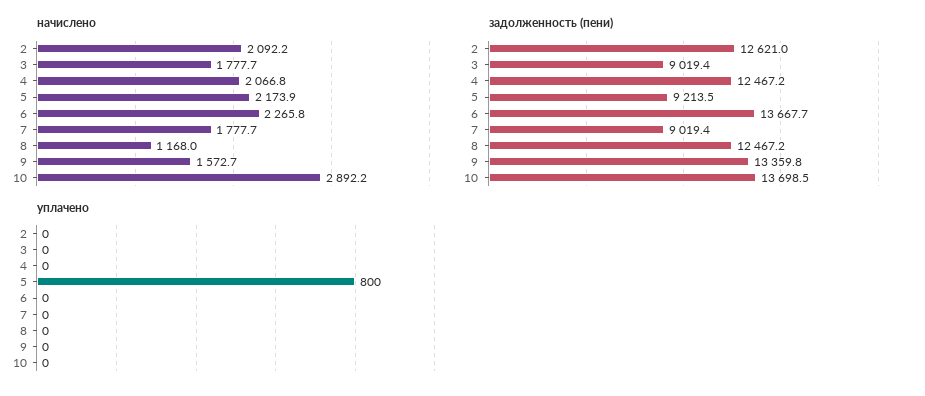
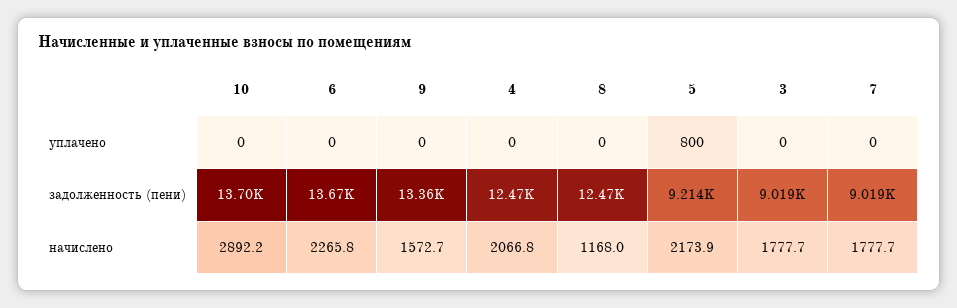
начислено, 2: 2092.2 -> none
задолженность (пени), 2: 12621 -> none
уплачено, 2: 0 -> none

